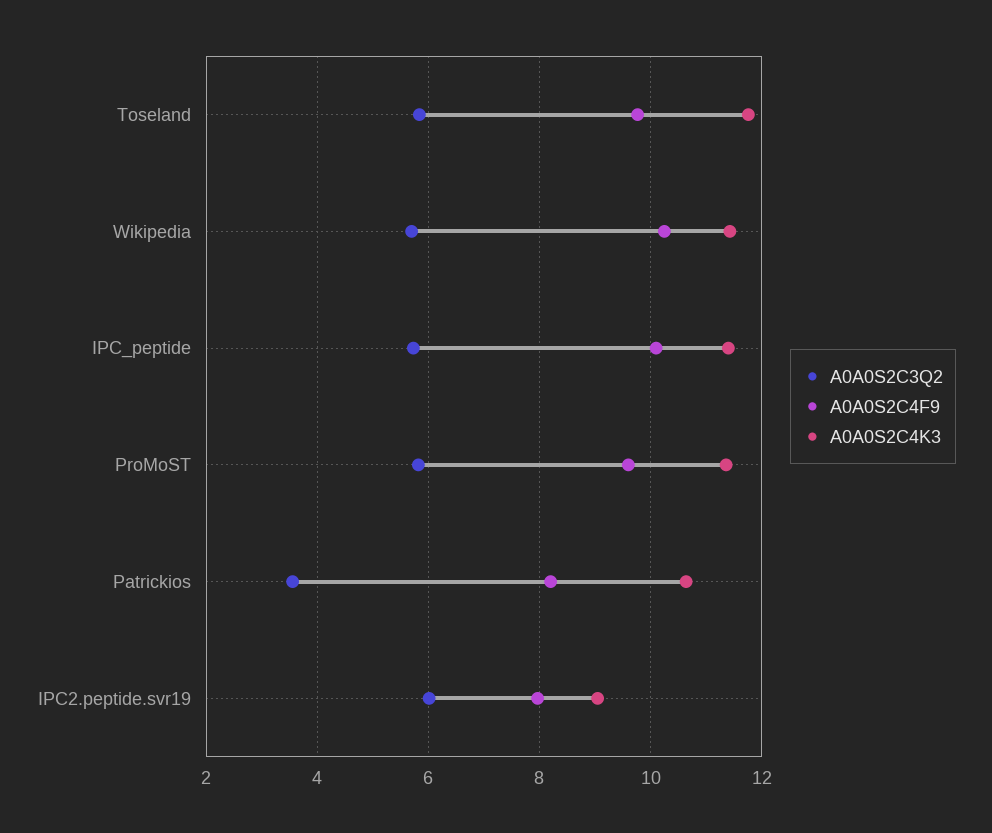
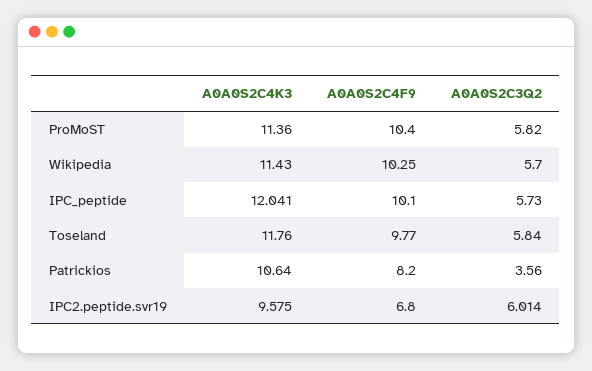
A0A0S2C4K3, IPC_peptide: 11.4 -> 12.041
A0A0S2C4F9, ProMoST: 9.6 -> 10.4
A0A0S2C4F9, IPC2.peptide.svr19: 8 -> 6.8
A0A0S2C4K3, IPC2.peptide.svr19: 9 -> 9.575

